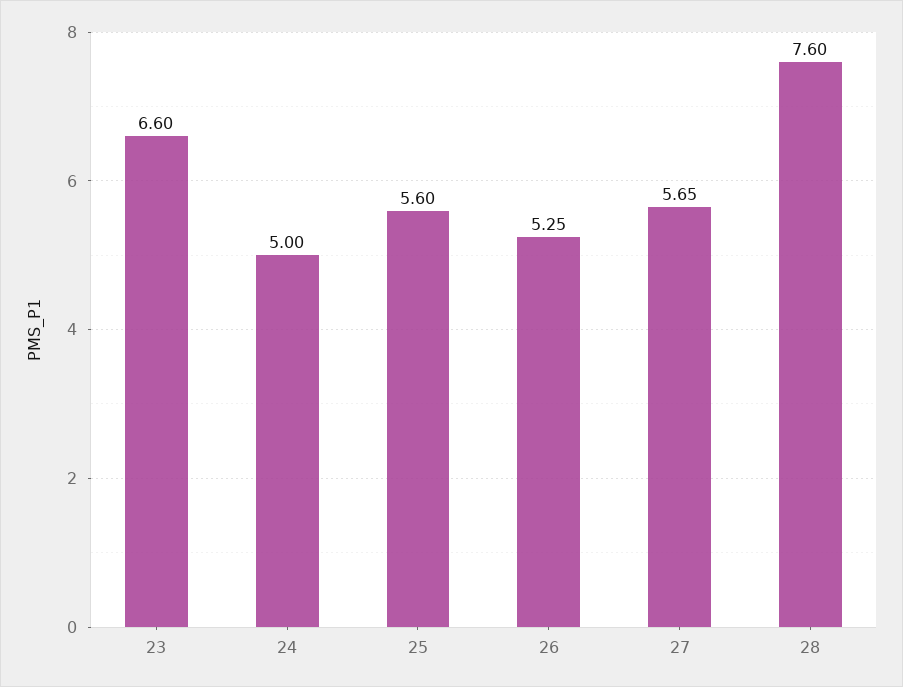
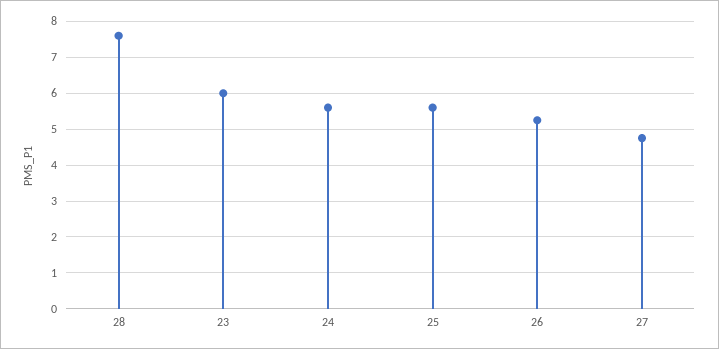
23: 6.6 -> 6
24: 5 -> 5.6
27: 5.65 -> 4.8

